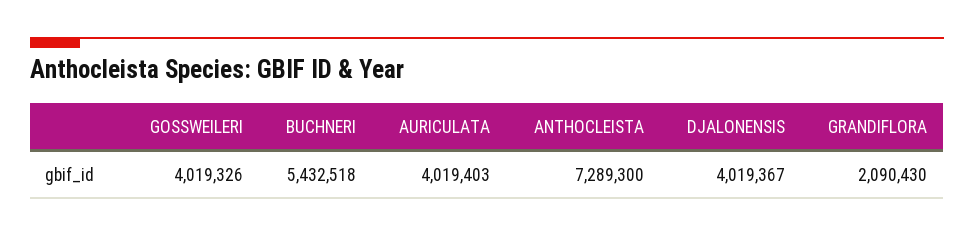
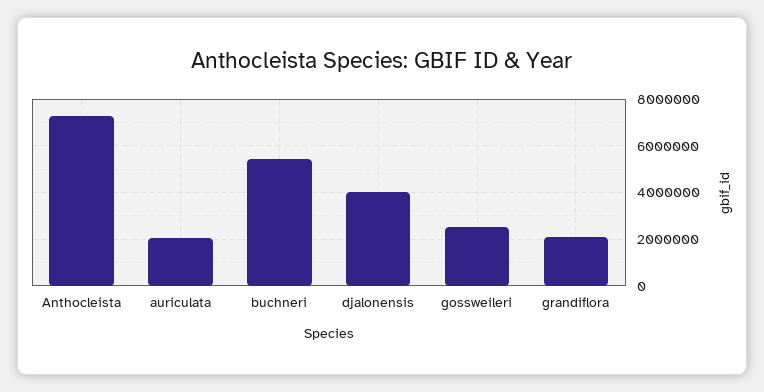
GOSSWEILERI: 4019326 -> 2500000
AURICULATA: 4019403 -> 2000000

